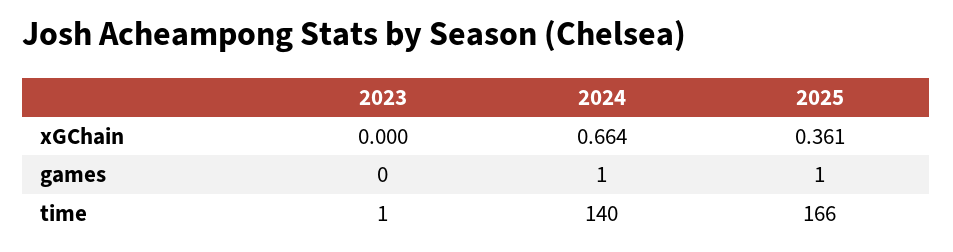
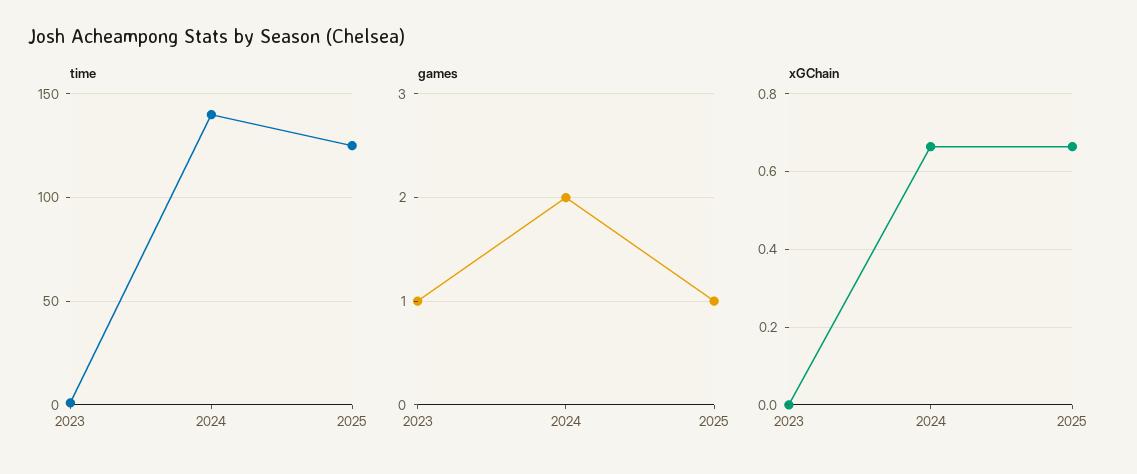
xGChain, 2025: 0.361 -> 0.66
games, 2023: 0 -> 1
games, 2024: 1 -> 2
time, 2025: 166 -> 125

